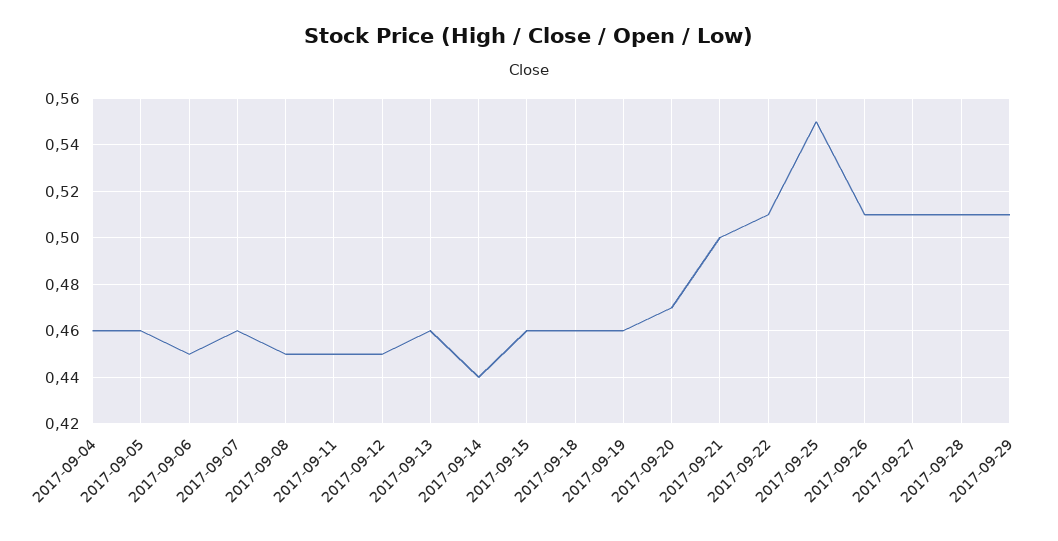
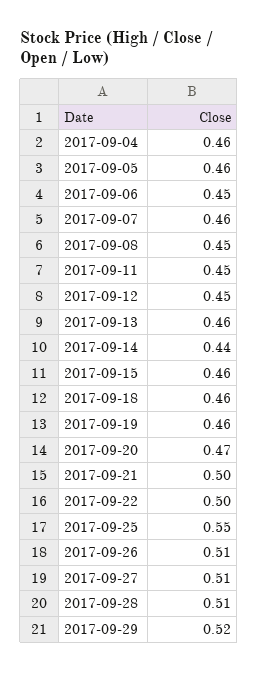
2017-09-22: 0.51 -> 0.5
2017-09-29: 0.51 -> 0.52

